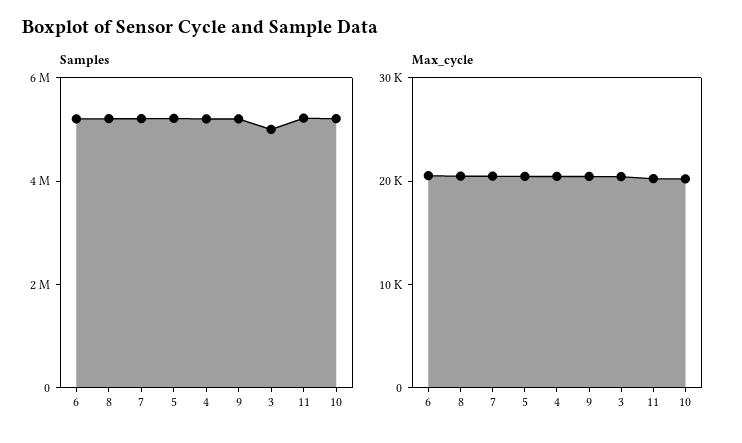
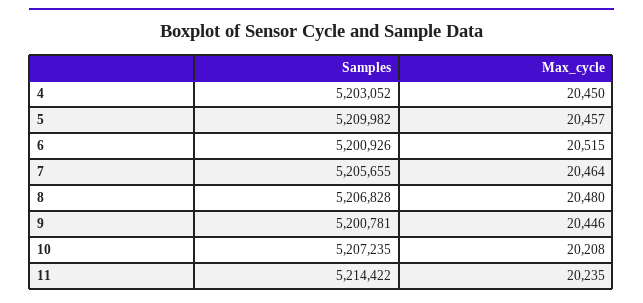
Samples, 3: 5000000 -> none
Max_cycle, 3: 20000 -> none

